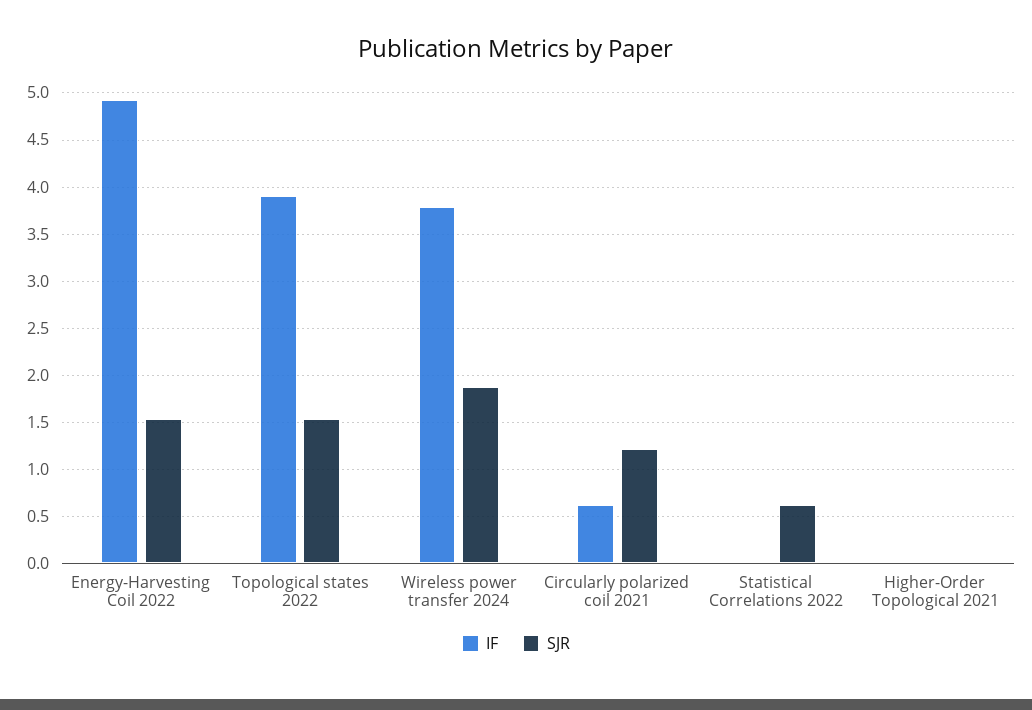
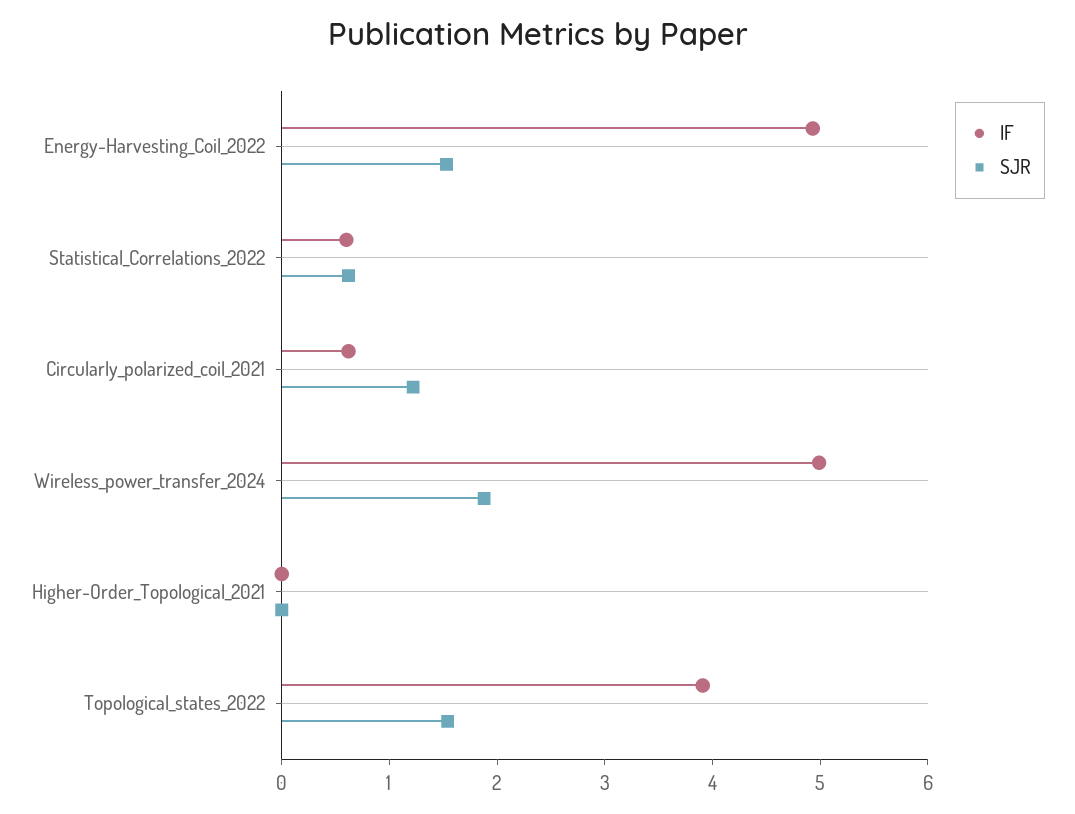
IF, Wireless power transfer 2024: 3.8 -> 5
IF, Statistical Correlations 2022: 0 -> 0.6

